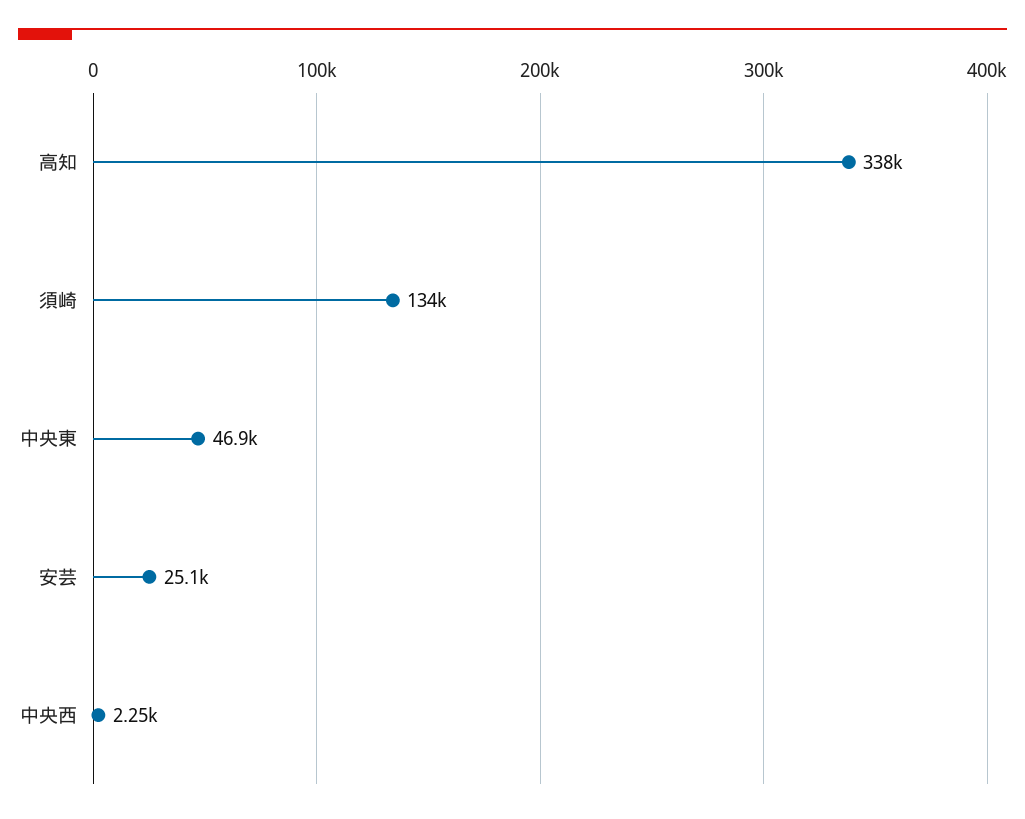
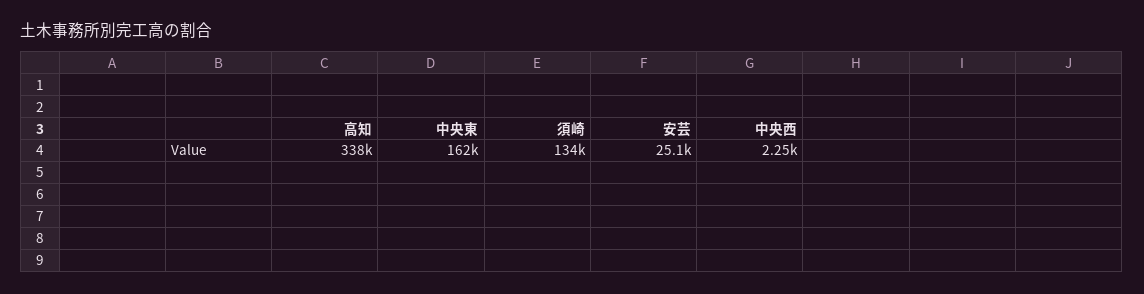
中央東: 46900 -> 162000

